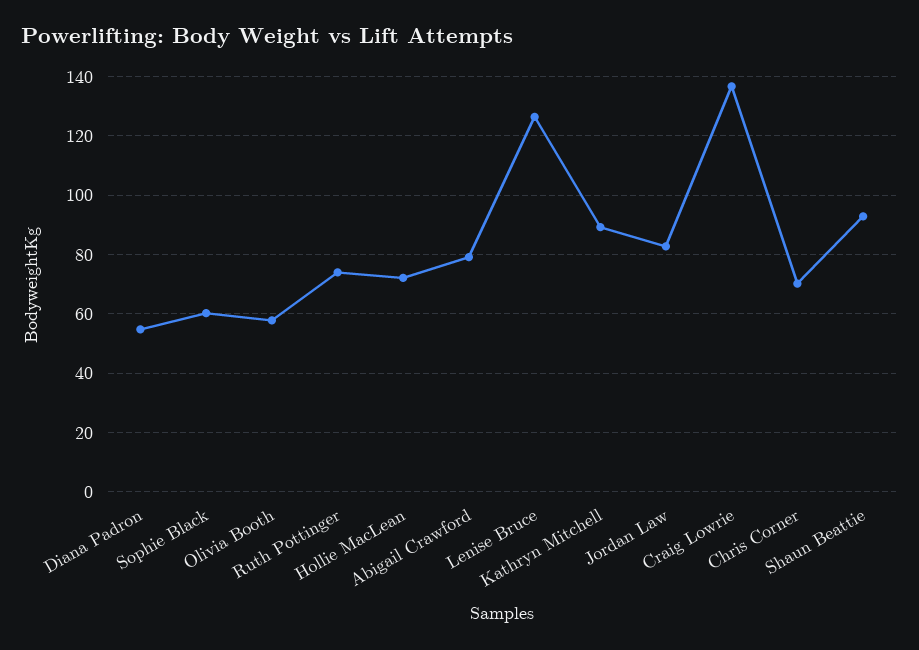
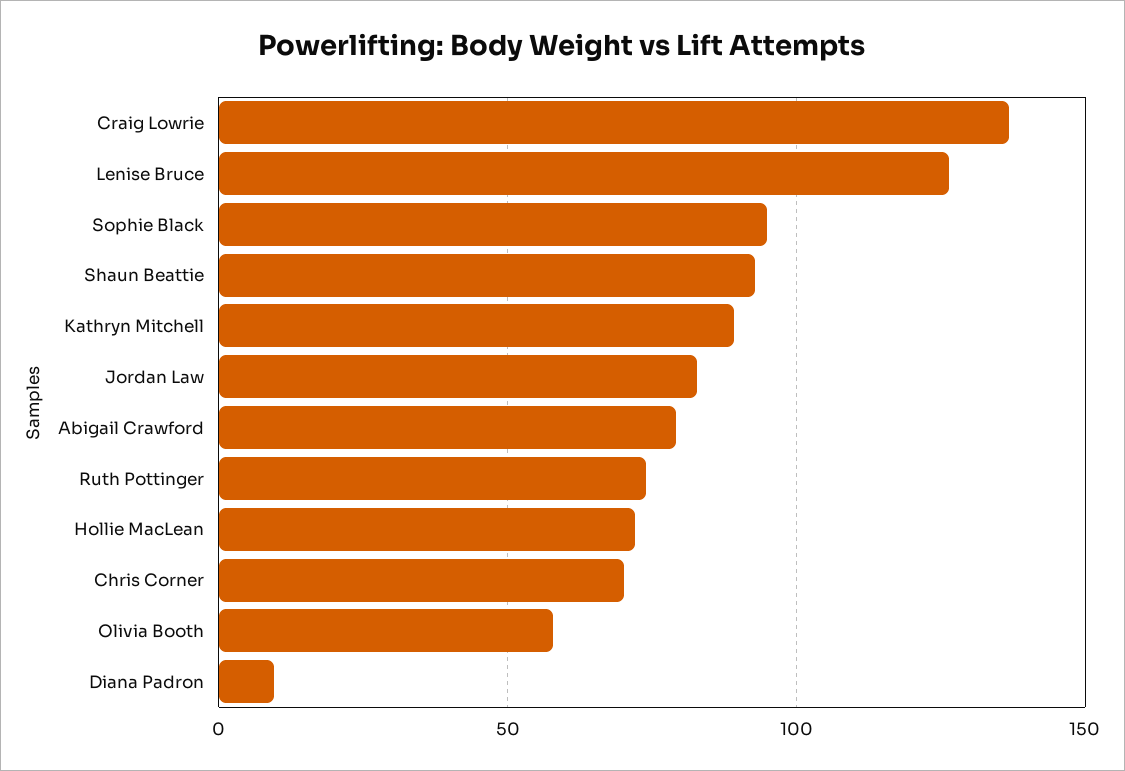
Diana Padron: 55 -> 10
Sophie Black: 60 -> 95

